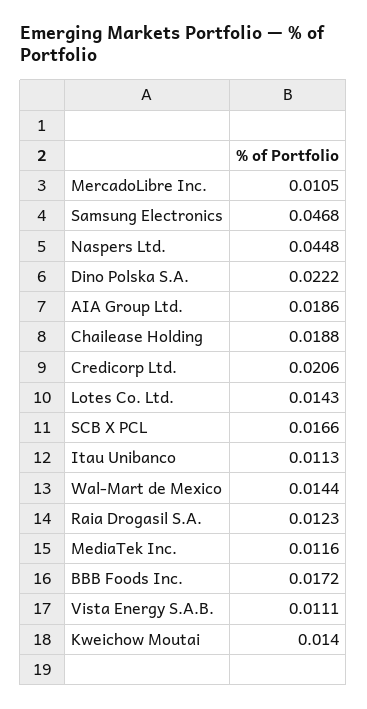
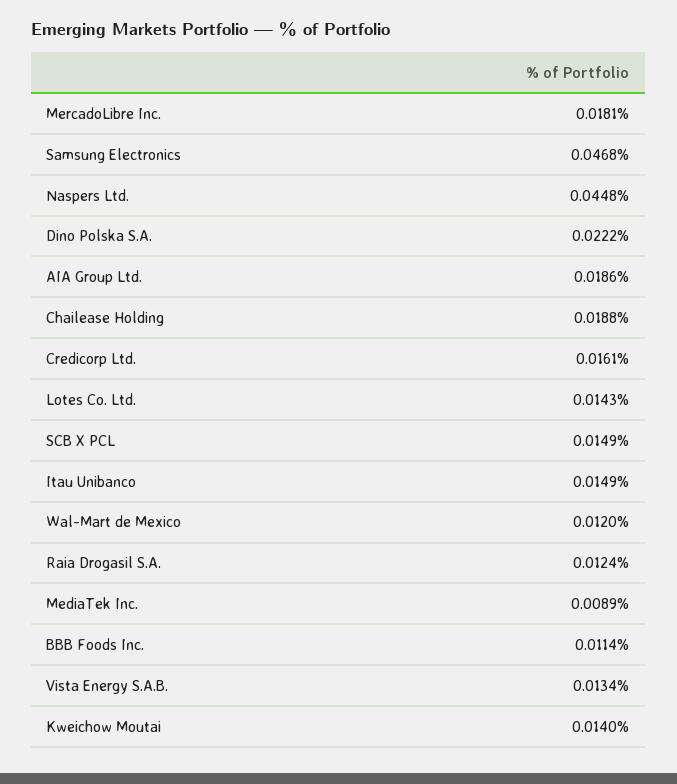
MercadoLibre Inc.: 0.0105 -> 0.0181
Credicorp Ltd.: 0.0206 -> 0.0161
SCB X PCL: 0.0166 -> 0.0149
Itau Unibanco: 0.0113 -> 0.0149
Wal-Mart de Mexico: 0.0144 -> 0.012
Raia Drogasil S.A.: 0.0123 -> 0.0124
MediaTek Inc.: 0.0116 -> 0.0089
BBB Foods Inc.: 0.0172 -> 0.0114
Vista Energy S.A.B.: 0.0111 -> 0.0134

